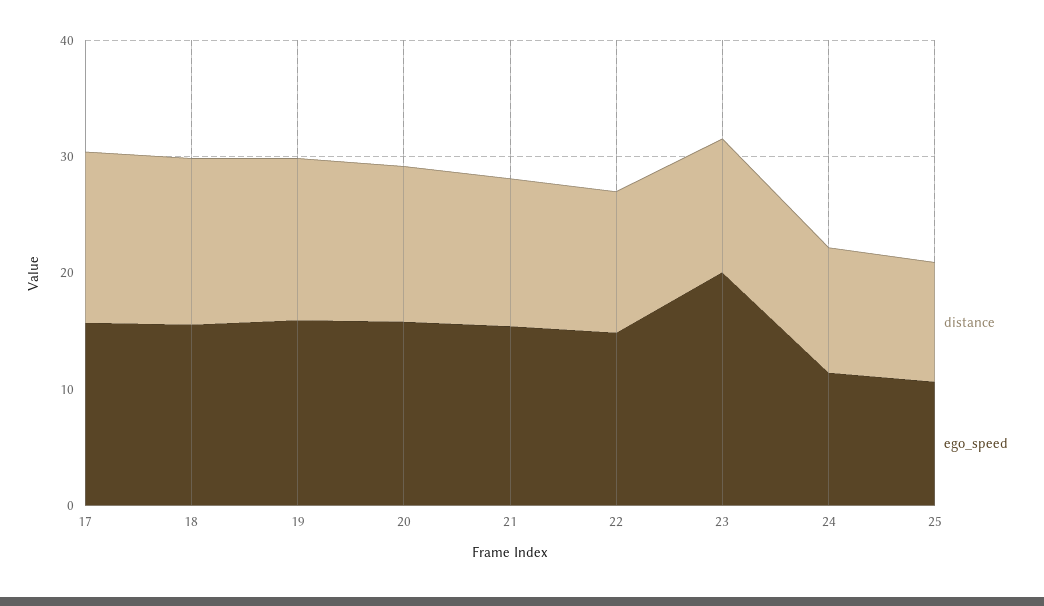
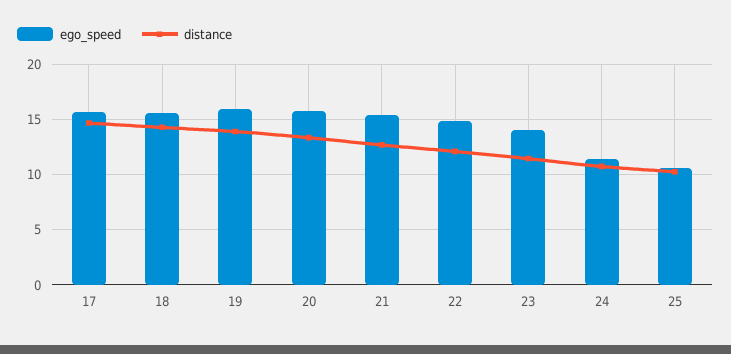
ego_speed, 23: 20 -> 14

